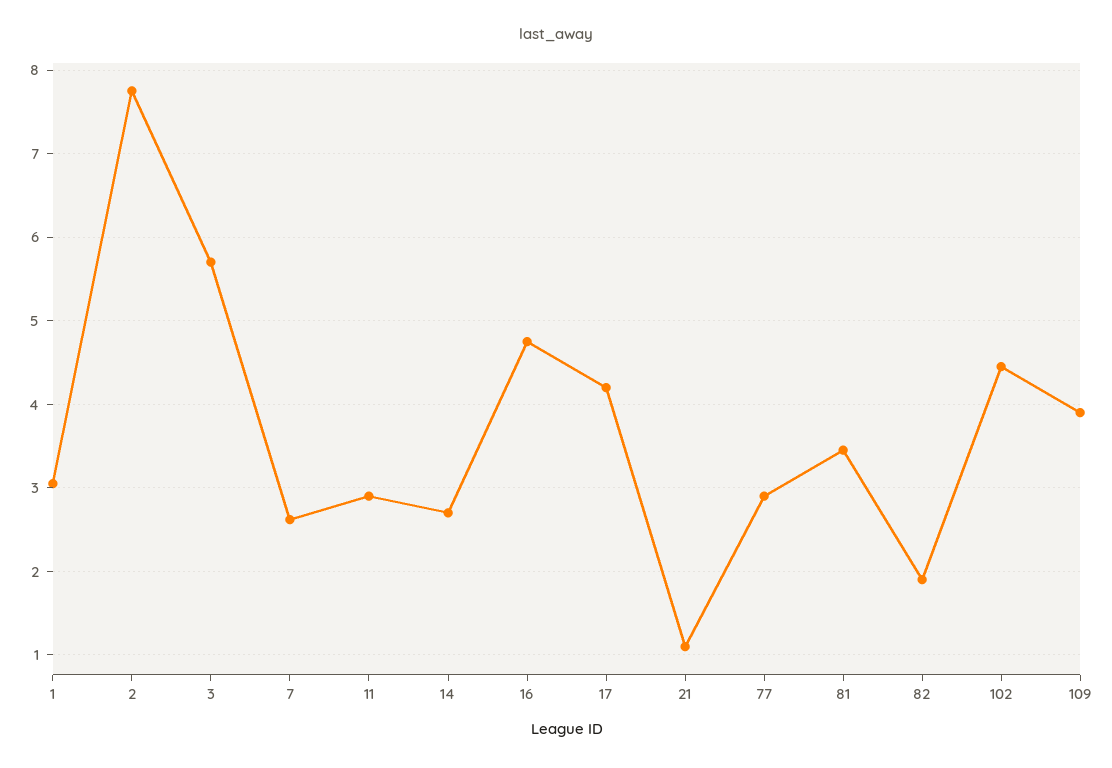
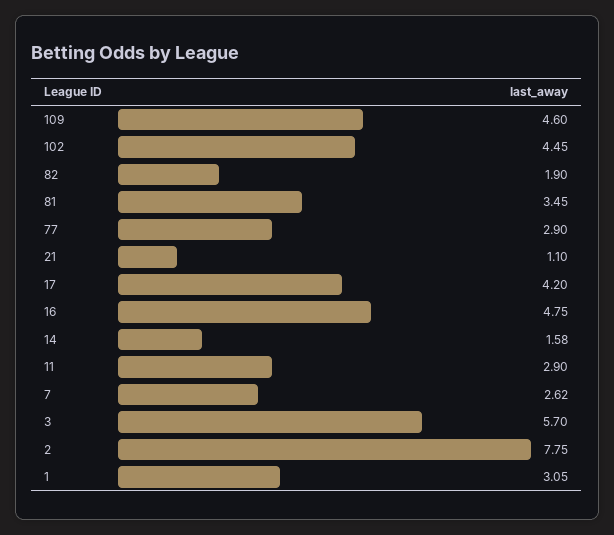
14: 2.7 -> 1.58
109: 3.9 -> 4.6

